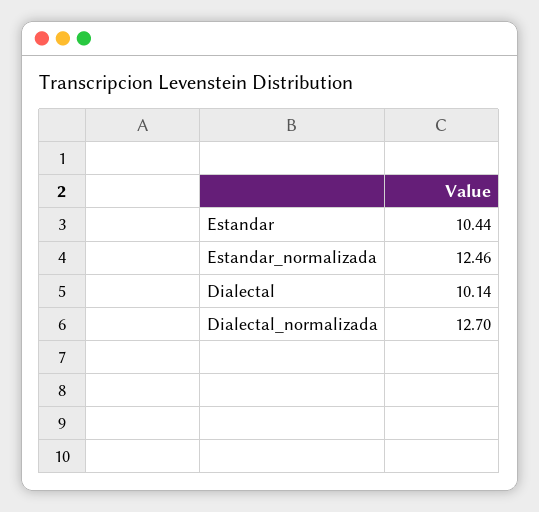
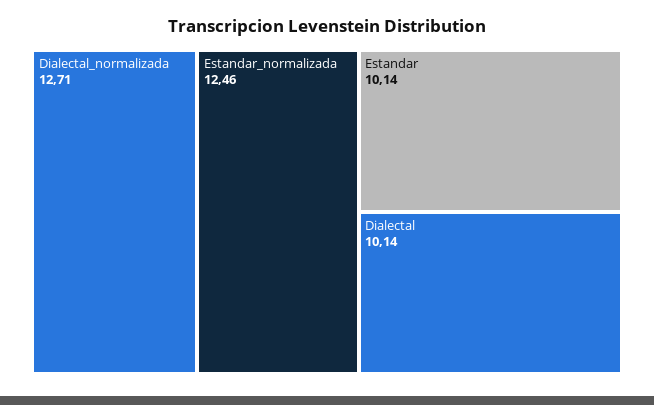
Estandar: 10.44 -> 10.14
Dialectal_normalizada: 12.7 -> 12.71

